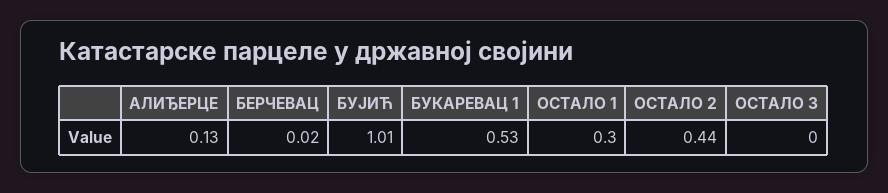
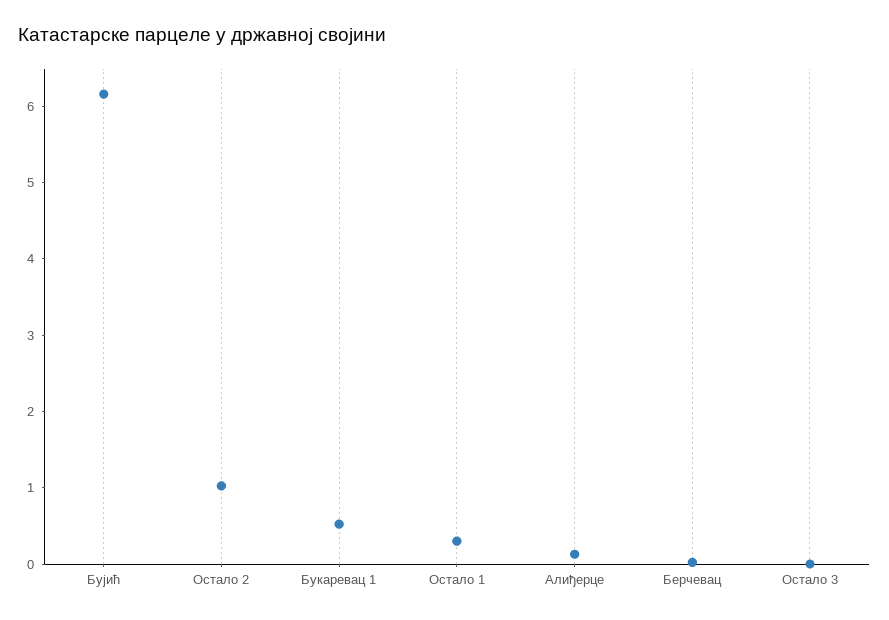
БУЈИЋ: 1.01 -> 6.2
ОСТАЛО 2: 0.44 -> 1

